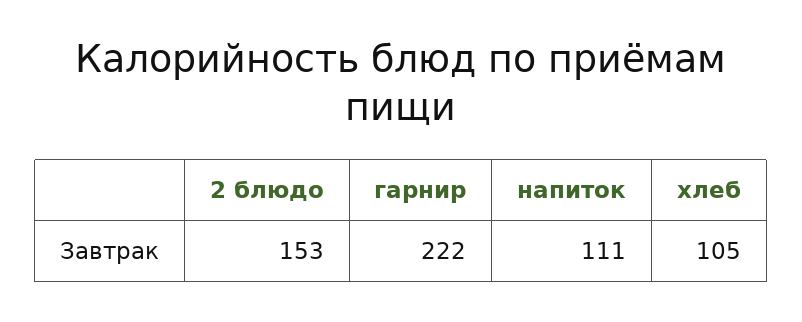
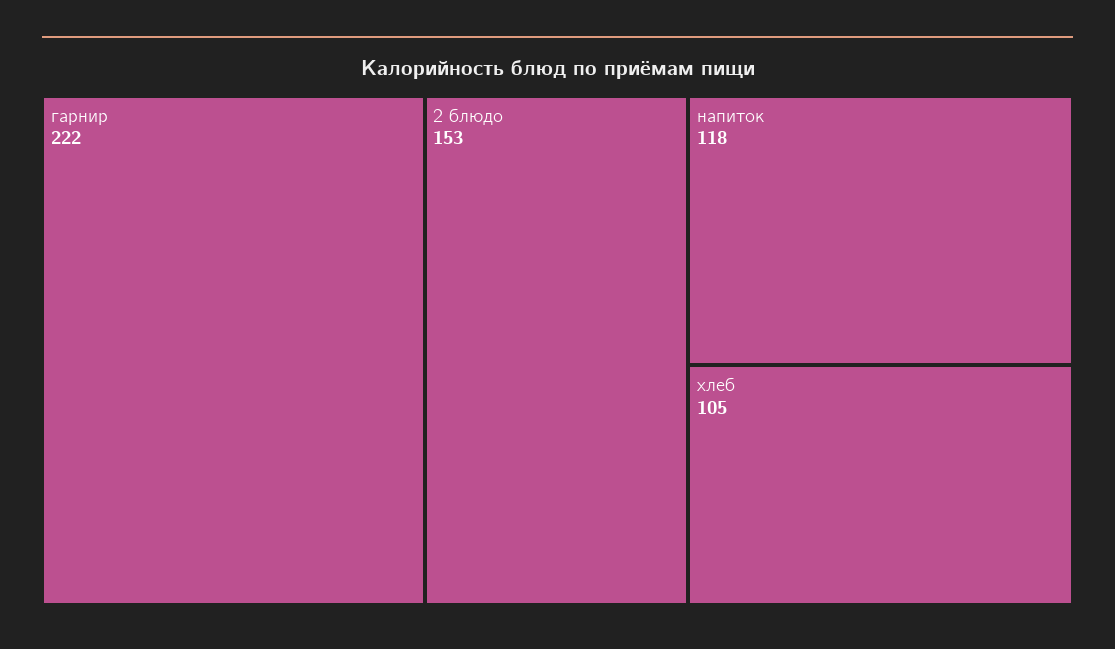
напиток: 111 -> 118

